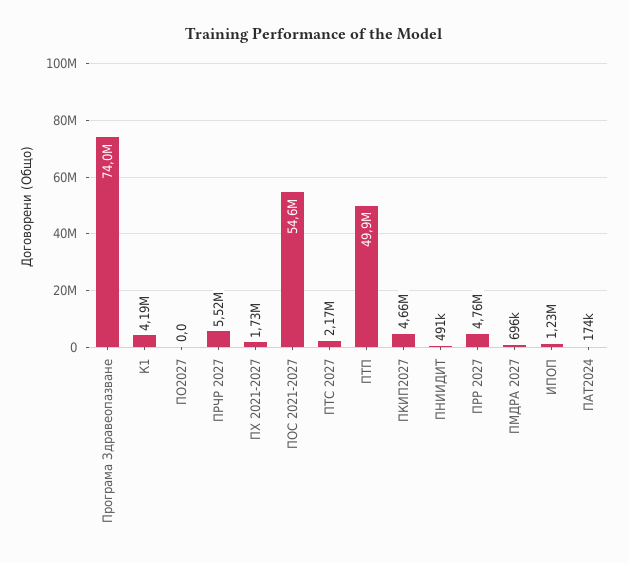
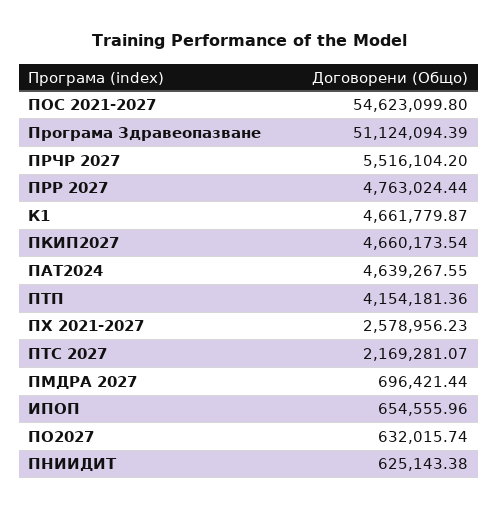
Програма Здравеопазване: 74000000 -> 51124094.39
К1: 4190000 -> 4661779.87
ПО2027: 0 -> 632015.74
ПХ 2021-2027: 1730000 -> 2578956.23
ПТП: 49900000 -> 4154181.36
ПНИИДИТ: 491000 -> 625143.38
ИПОП: 1230000 -> 654555.96
ПАТ2024: 174000 -> 4639267.55

